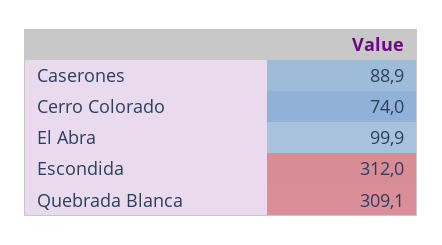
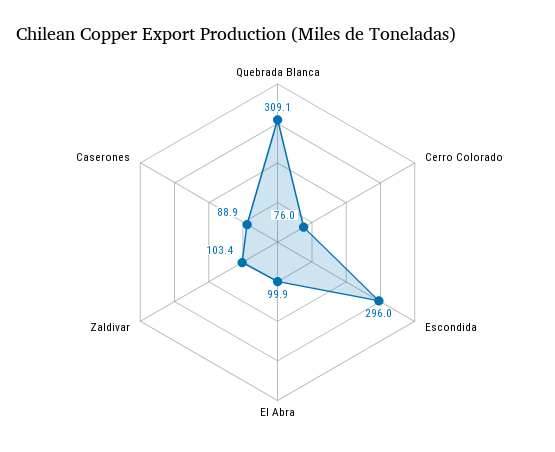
Cerro Colorado: 74 -> 76
Escondida: 312 -> 296
Zaldivar: none -> 103.4

